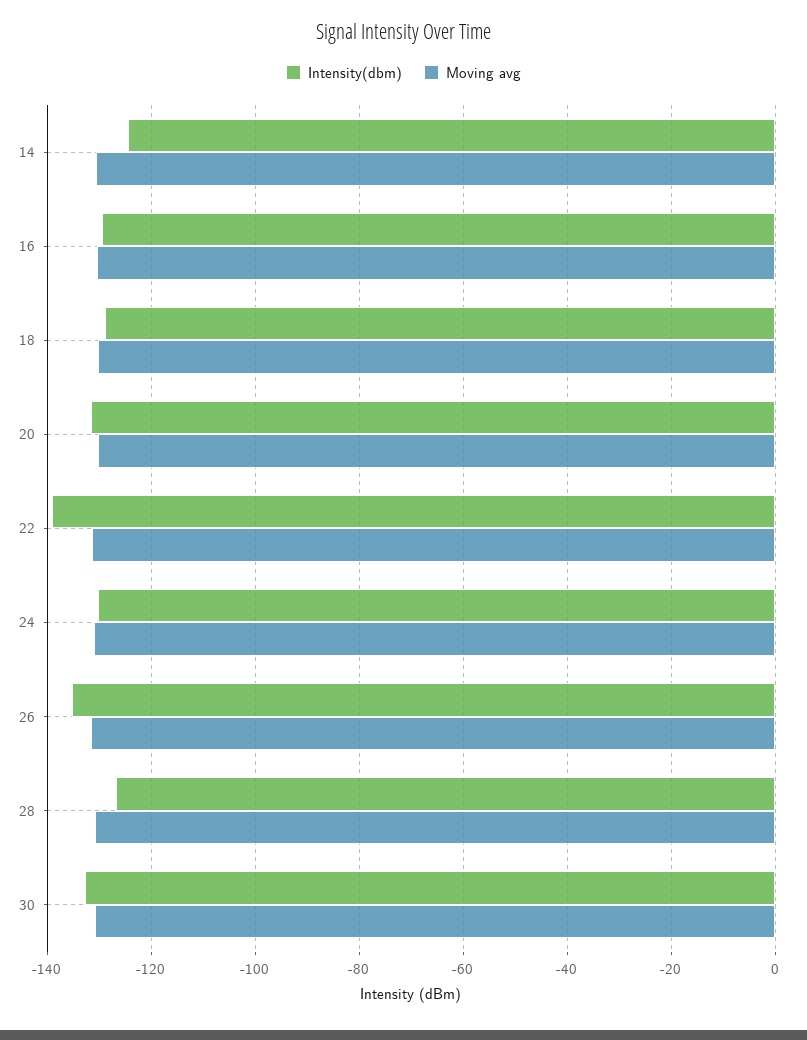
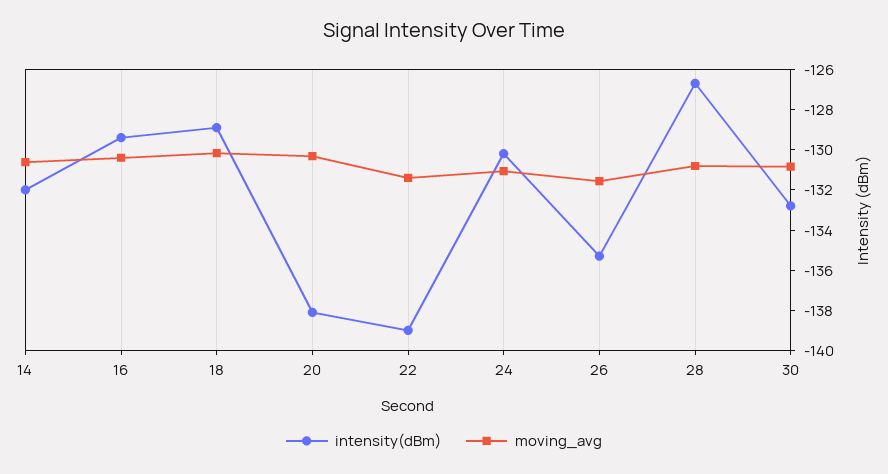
Intensity(dbm), 14: -124 -> -132
Intensity(dbm), 20: -132 -> -138

